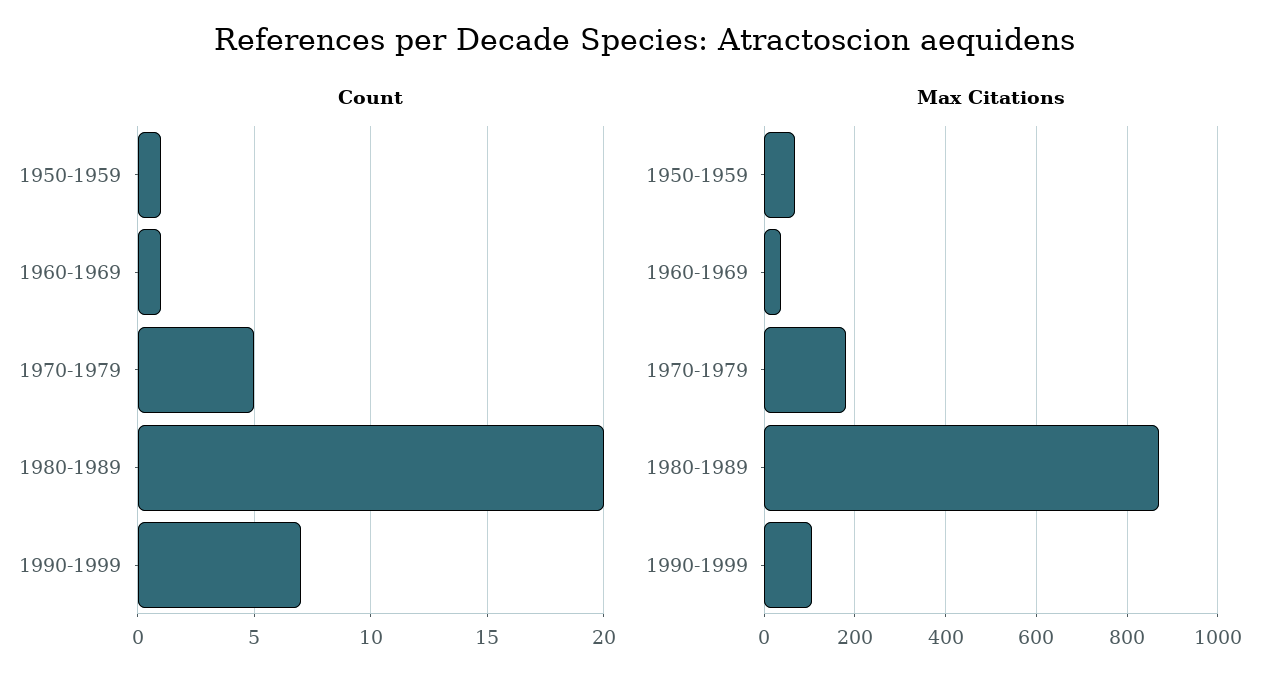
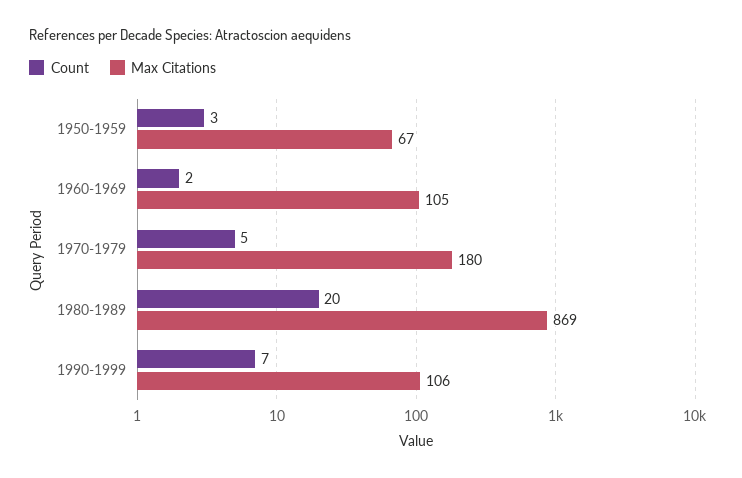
Count, 1950-1959: 1 -> 3
Count, 1960-1969: 1 -> 2
Max Citations, 1960-1969: 40 -> 105

